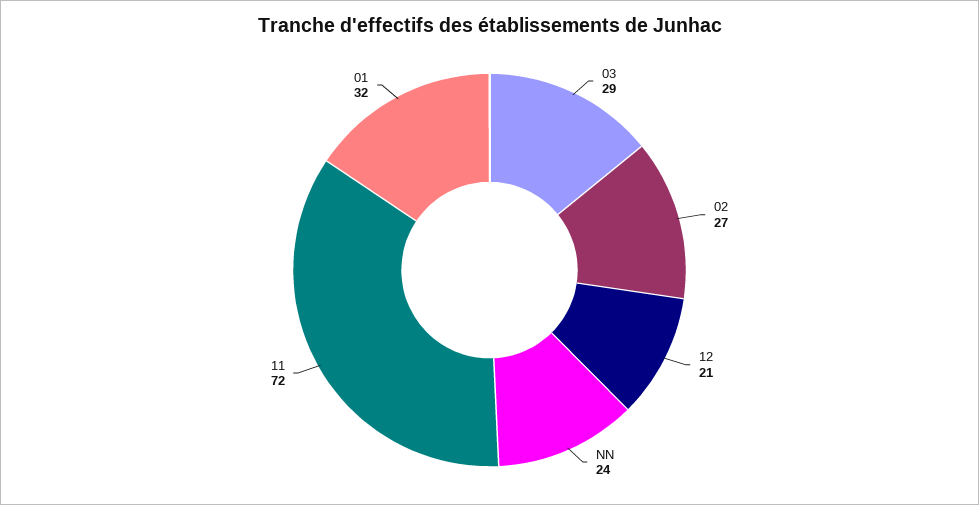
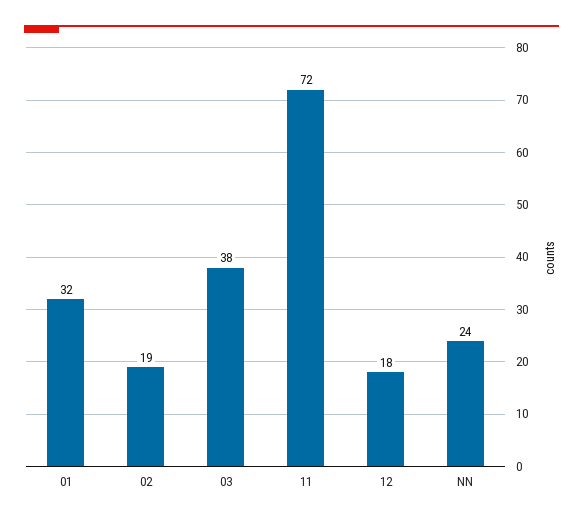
03: 29 -> 38
02: 27 -> 19
12: 21 -> 18

